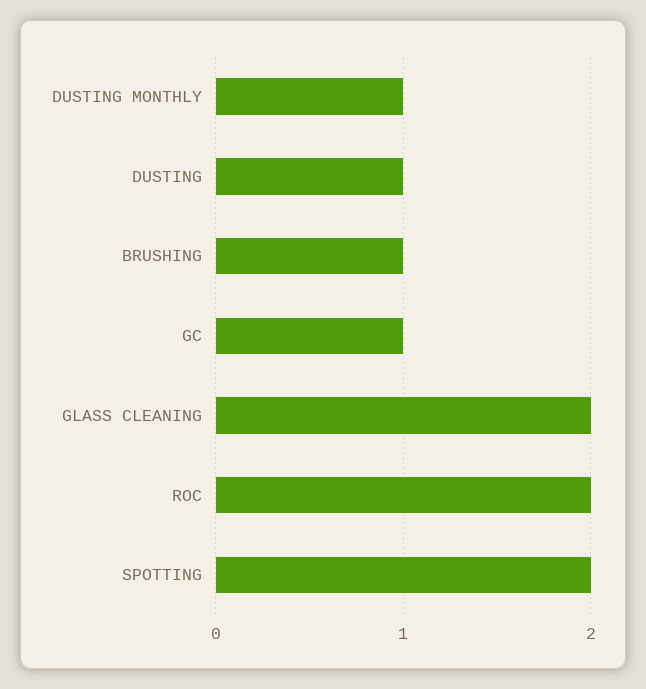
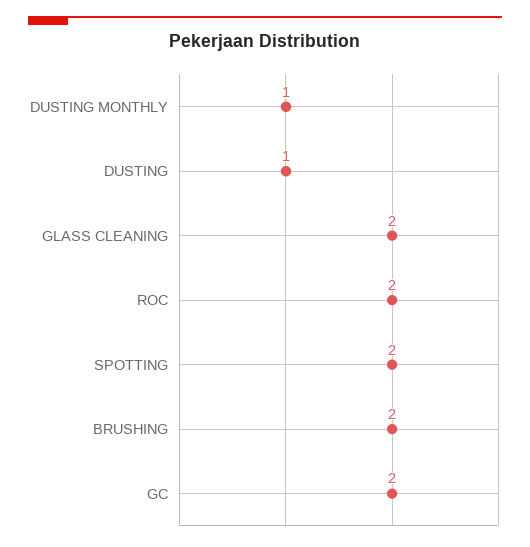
BRUSHING: 1 -> 2
GC: 1 -> 2

